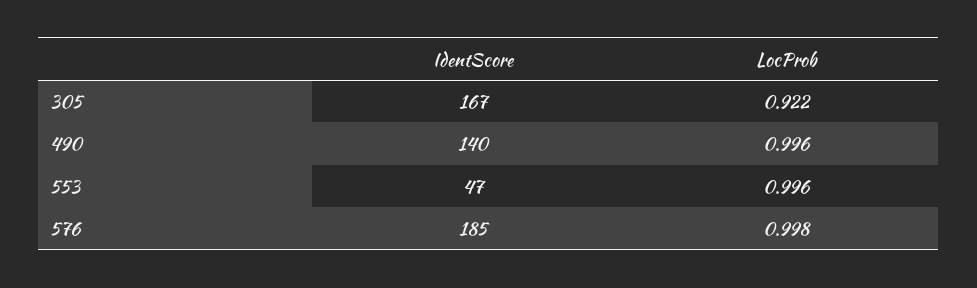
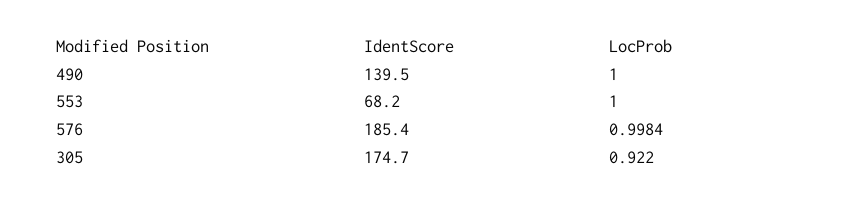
IdentScore, 305: 167 -> 174.7
LocProb, 490: 0.996 -> 1
IdentScore, 553: 47 -> 68.2
LocProb, 553: 0.996 -> 1

